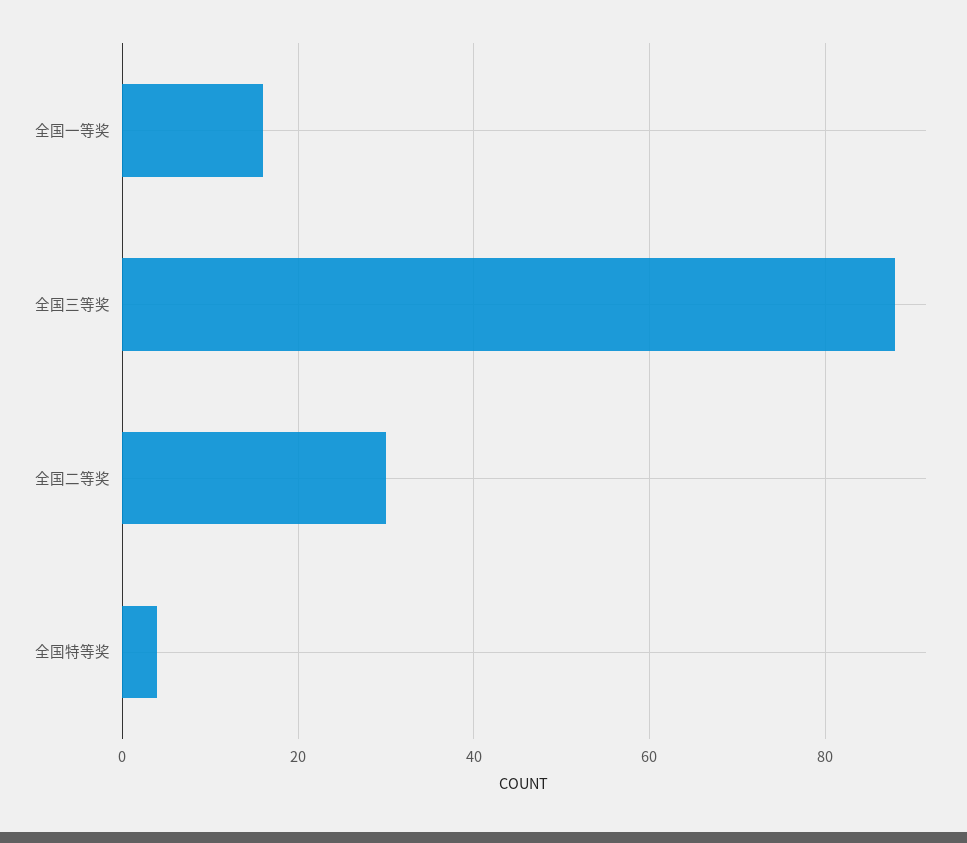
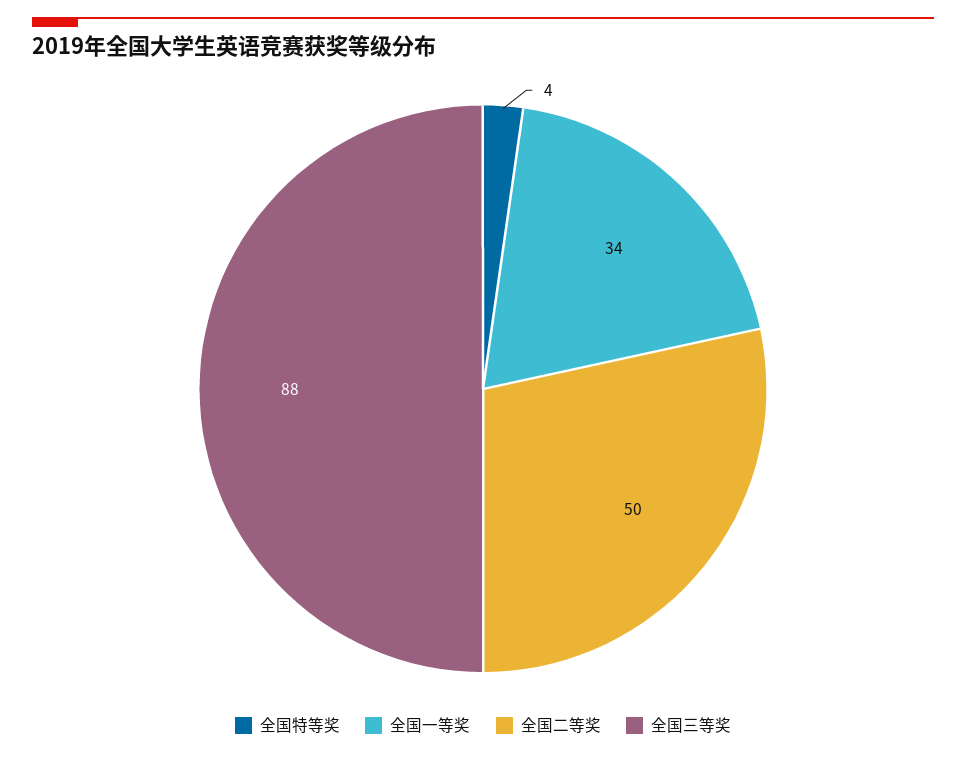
全国一等奖: 15 -> 34
全国二等奖: 30 -> 50

